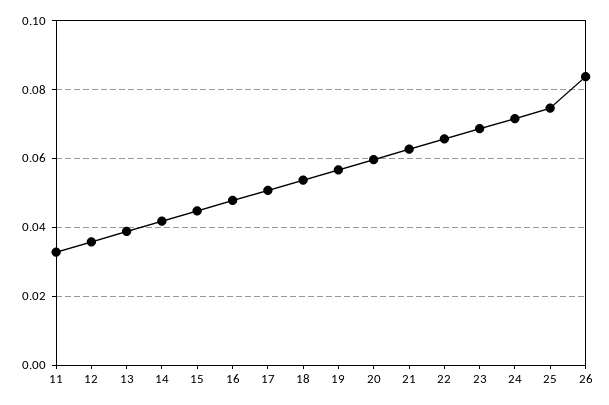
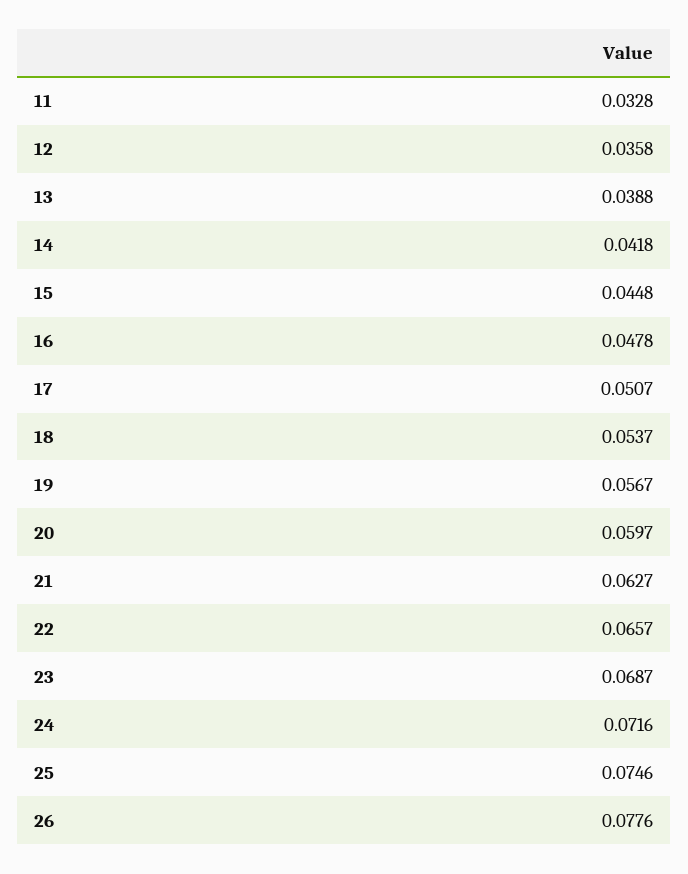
26: 0.084 -> 0.0776

